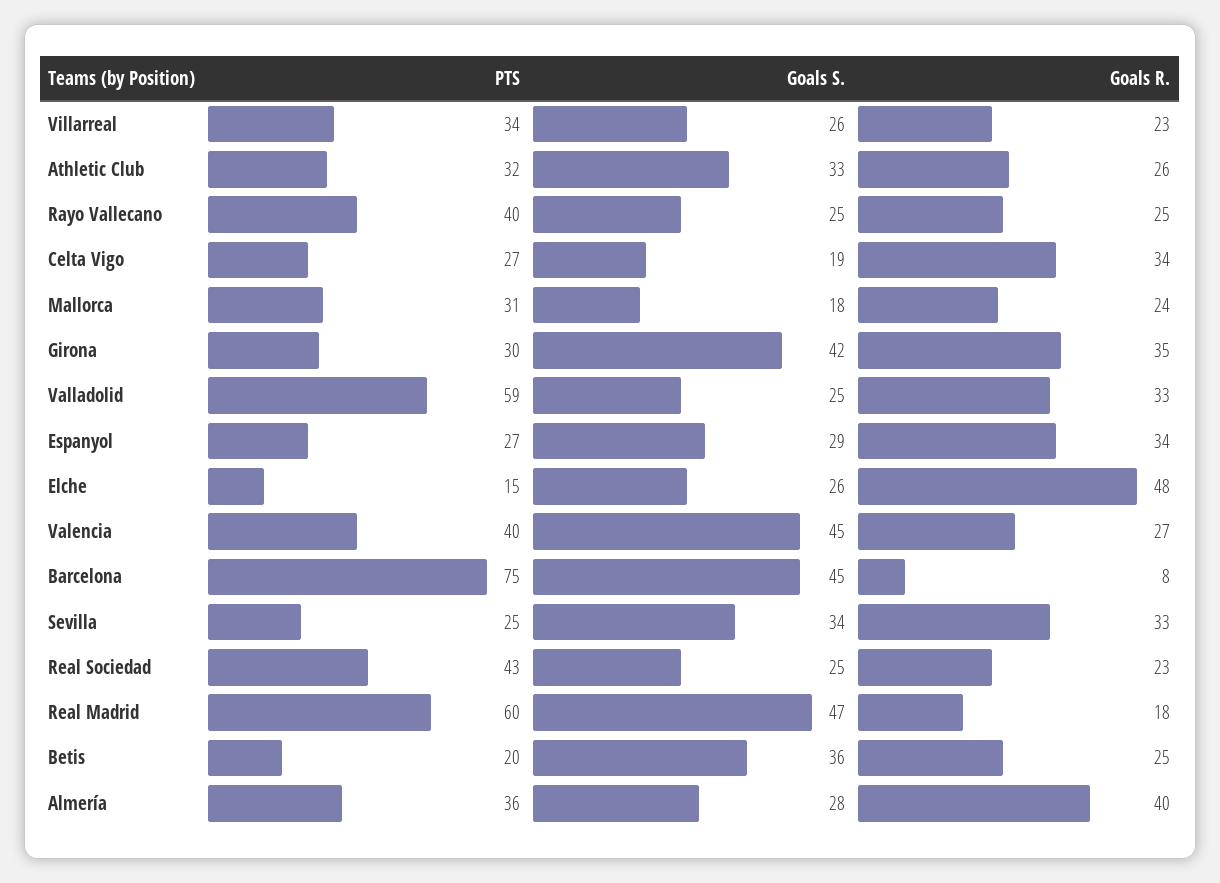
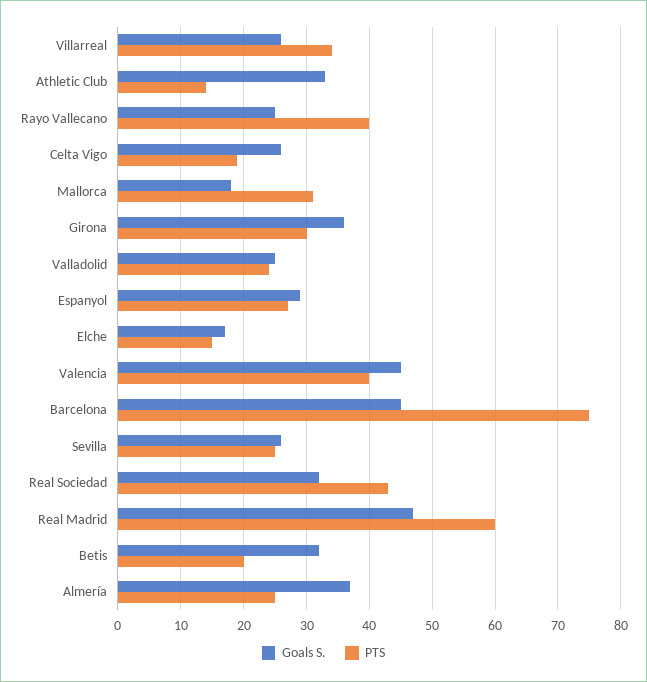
Goals R., Villarreal: 23 -> none
PTS, Athletic Club: 32 -> 14
Goals R., Athletic Club: 26 -> none
Goals R., Rayo Vallecano: 25 -> none
PTS, Celta Vigo: 27 -> 19
Goals S., Celta Vigo: 19 -> 26
Goals R., Celta Vigo: 34 -> none
Goals R., Mallorca: 24 -> none
Goals S., Girona: 42 -> 36
Goals R., Girona: 35 -> none
PTS, Valladolid: 59 -> 24
Goals R., Valladolid: 33 -> none
Goals R., Espanyol: 34 -> none
Goals S., Elche: 26 -> 17
Goals R., Elche: 48 -> none
Goals R., Valencia: 27 -> none
Goals R., Barcelona: 8 -> none
Goals S., Sevilla: 34 -> 26
Goals R., Sevilla: 33 -> none
Goals S., Real Sociedad: 25 -> 32
Goals R., Real Sociedad: 23 -> none
Goals R., Real Madrid: 18 -> none
Goals S., Betis: 36 -> 32
Goals R., Betis: 25 -> none
PTS, Almería: 36 -> 25
Goals S., Almería: 28 -> 37
Goals R., Almería: 40 -> none

